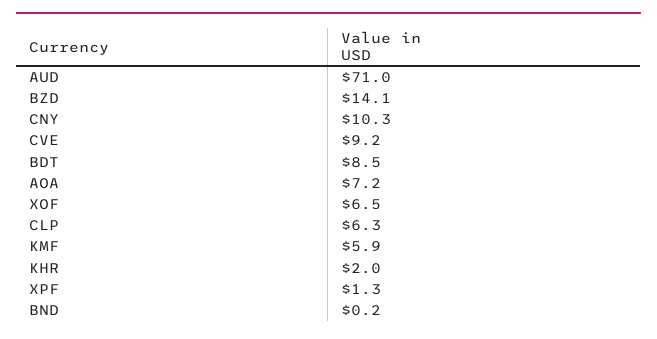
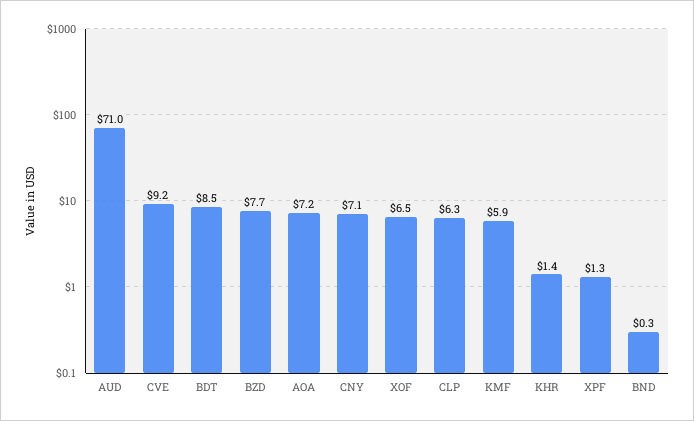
BZD: 14.1 -> 7.7
CNY: 10.3 -> 7.1
KHR: 2 -> 1.4
BND: 0.2 -> 0.3

